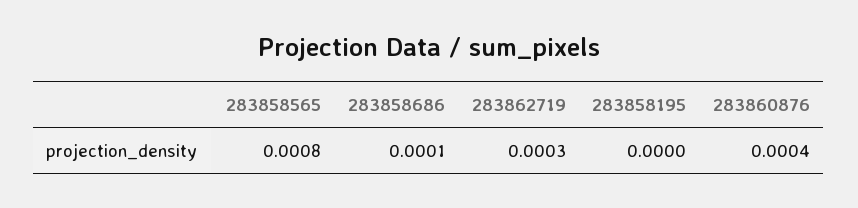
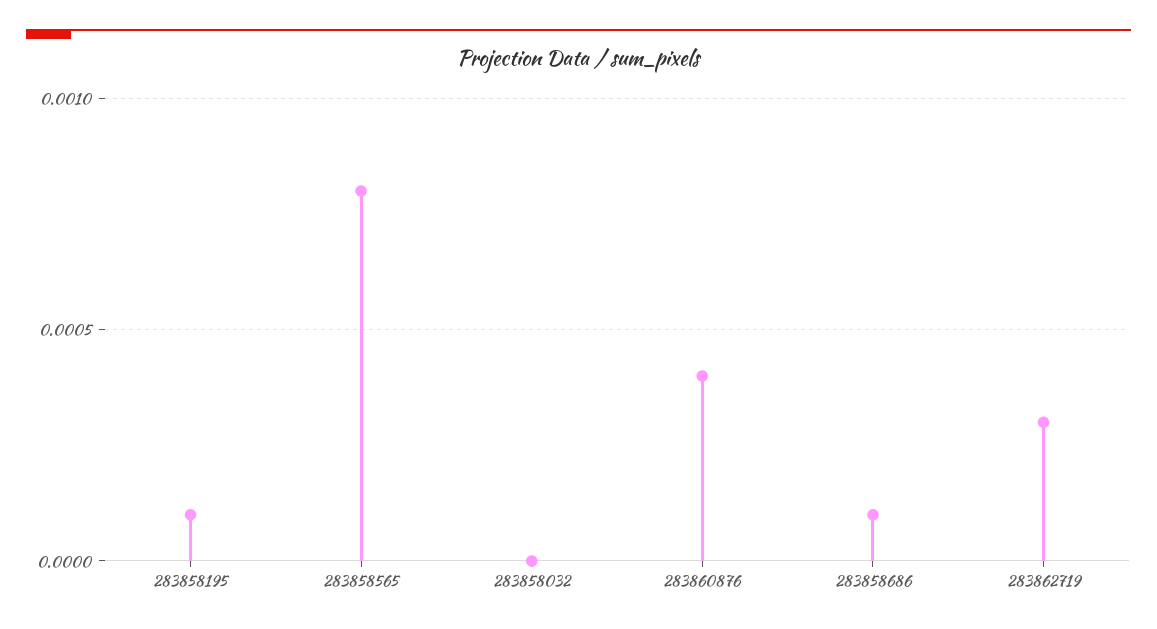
283858195: 0 -> 0.0001
283858032: none -> 0

